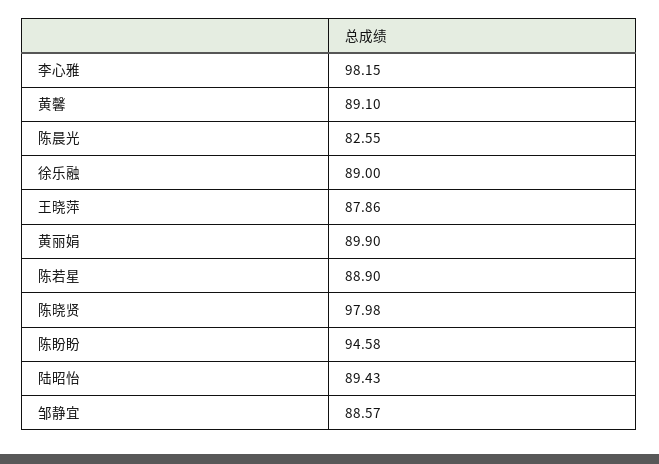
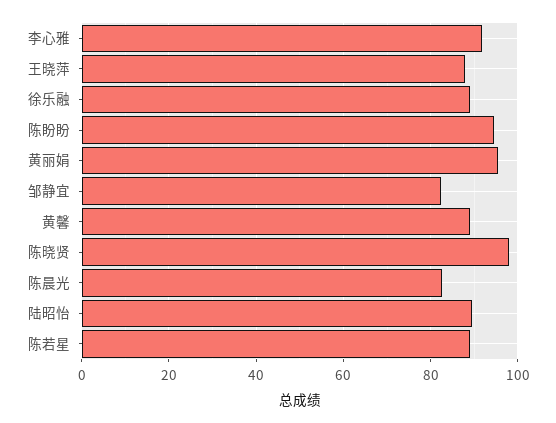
李心雅: 98.15 -> 92
黄丽娟: 89.9 -> 96
邹静宜: 88.57 -> 82

